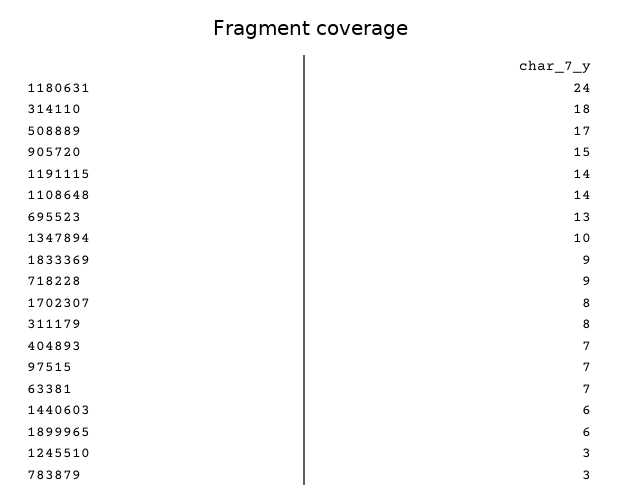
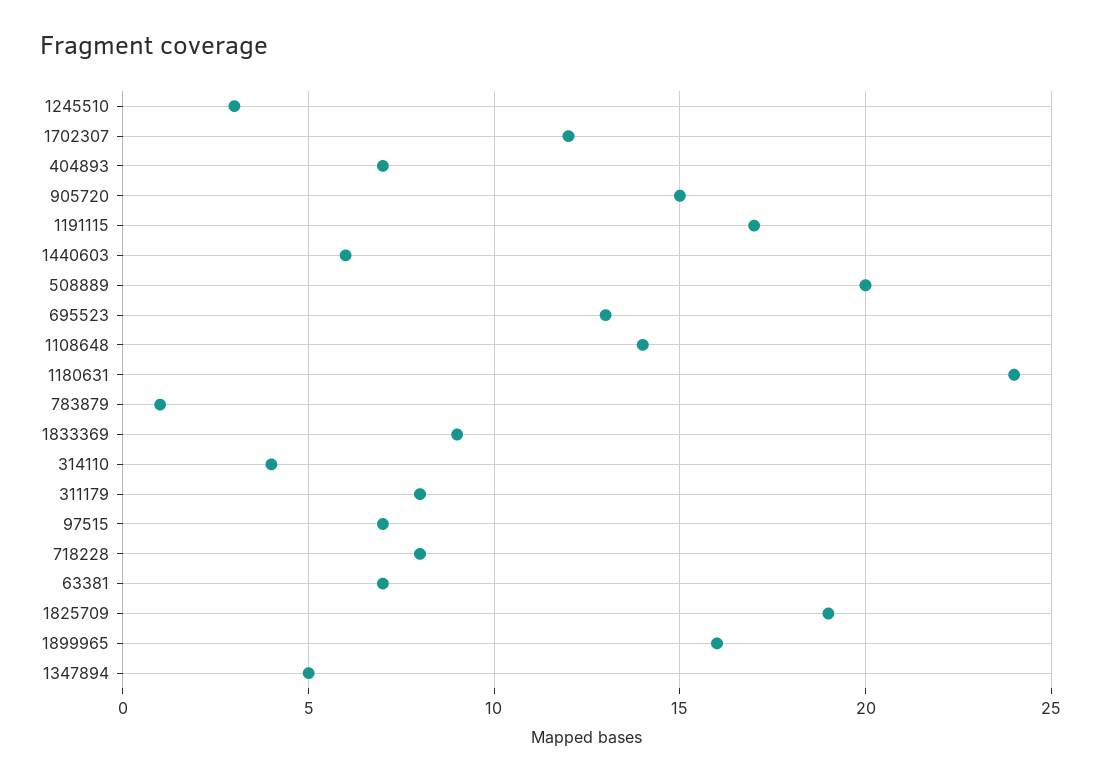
314110: 18 -> 4
508889: 17 -> 20
1191115: 14 -> 17
1347894: 10 -> 5
718228: 9 -> 8
1702307: 8 -> 12
1899965: 6 -> 16
783879: 3 -> 1
1825709: none -> 19

